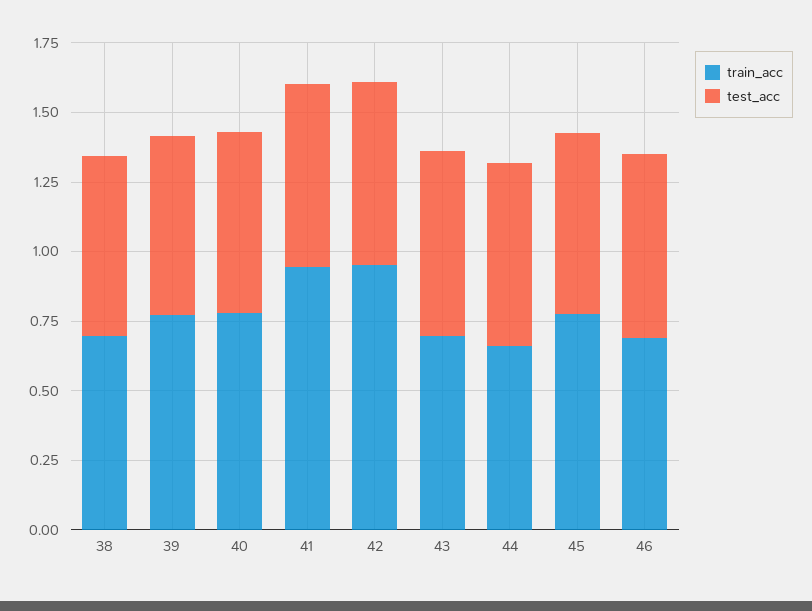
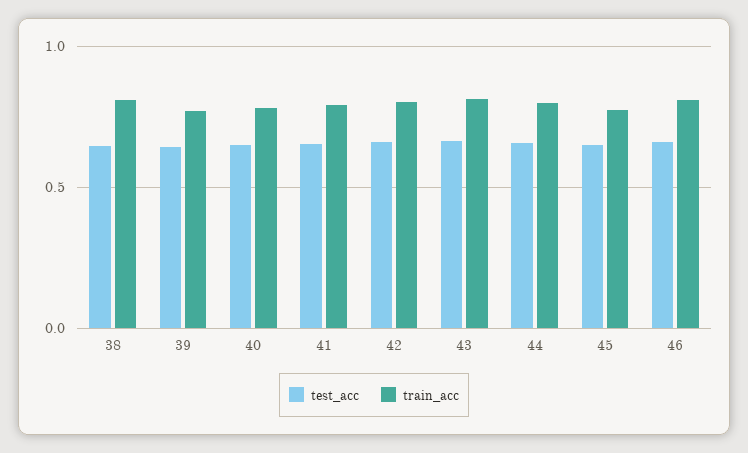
train_acc, 38: 0.7 -> 0.8
train_acc, 41: 0.95 -> 0.8
train_acc, 42: 0.95 -> 0.8
train_acc, 43: 0.7 -> 0.8
train_acc, 44: 0.65 -> 0.8
train_acc, 46: 0.7 -> 0.8

